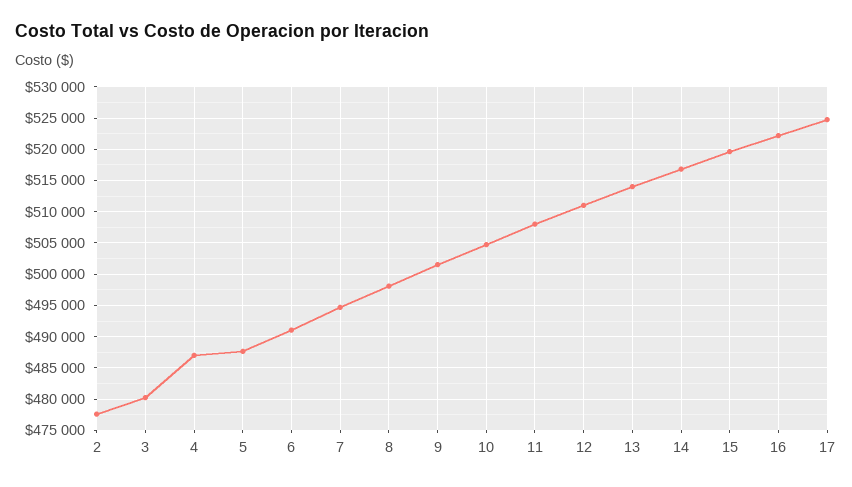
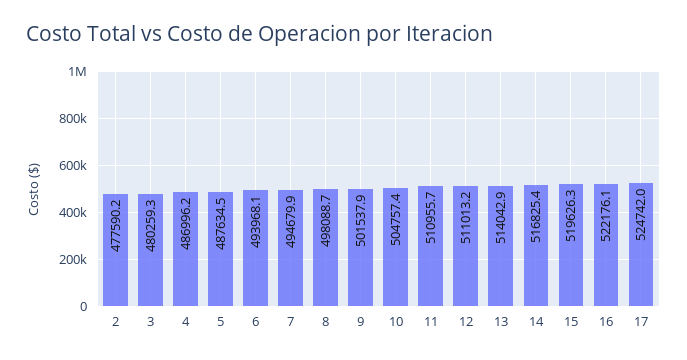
6: 491000 -> 493968.1
11: 508000 -> 510955.7

